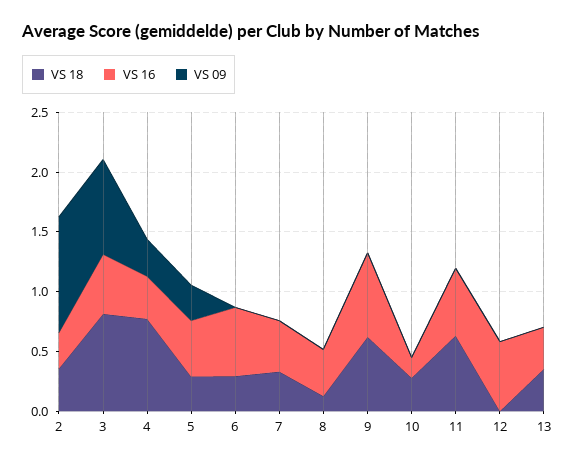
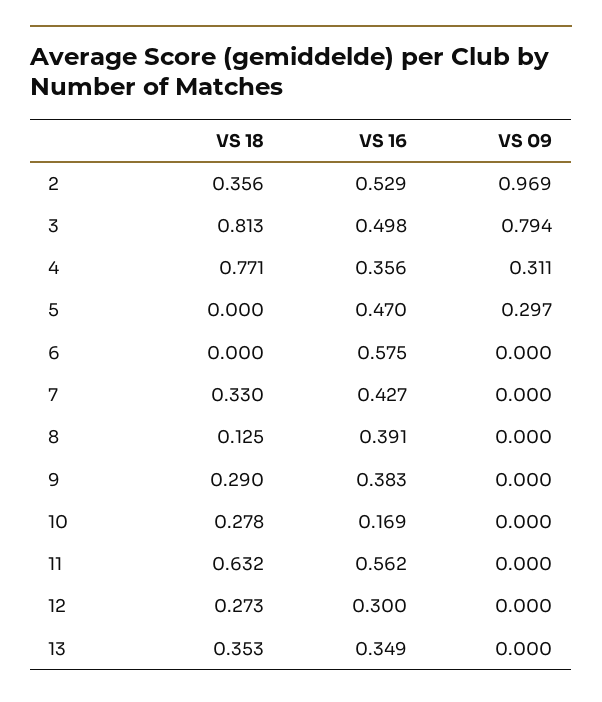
VS 16, 2: 0.3 -> 0.529
VS 18, 5: 0.3 -> 0
VS 18, 6: 0.3 -> 0
VS 18, 9: 0.6 -> 0.29
VS 16, 9: 0.7 -> 0.383
VS 18, 12: 0 -> 0.273
VS 16, 12: 0.6 -> 0.3

